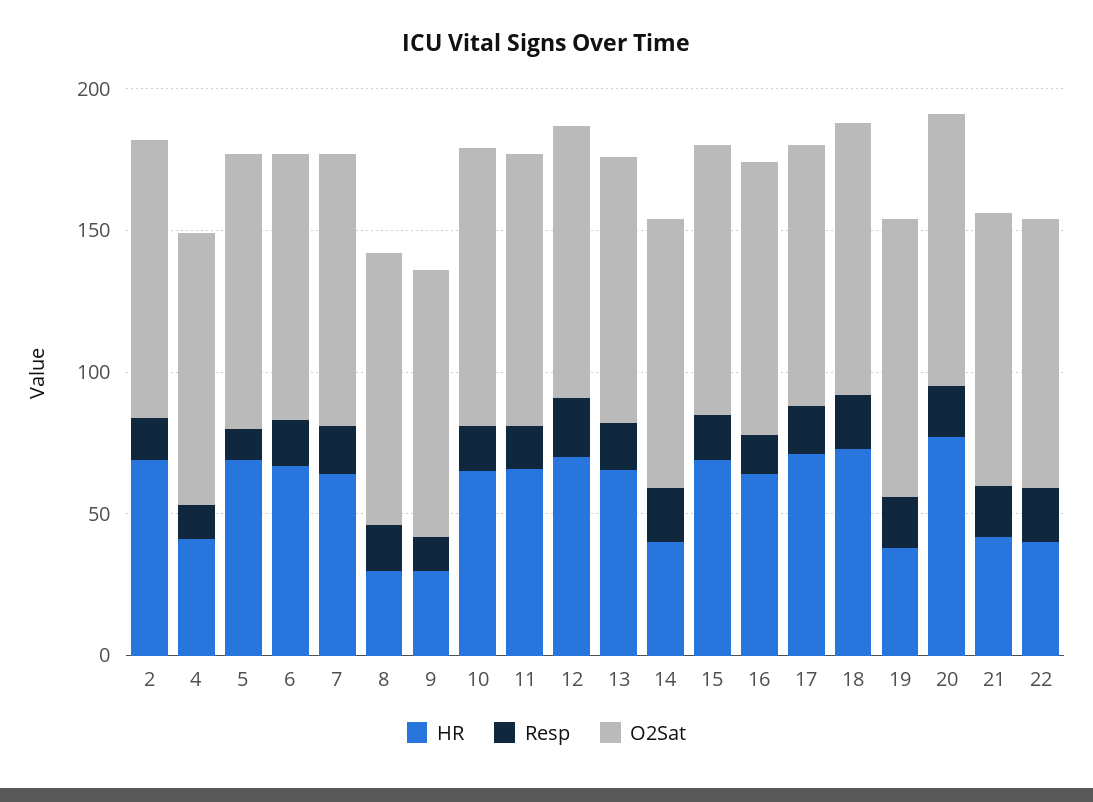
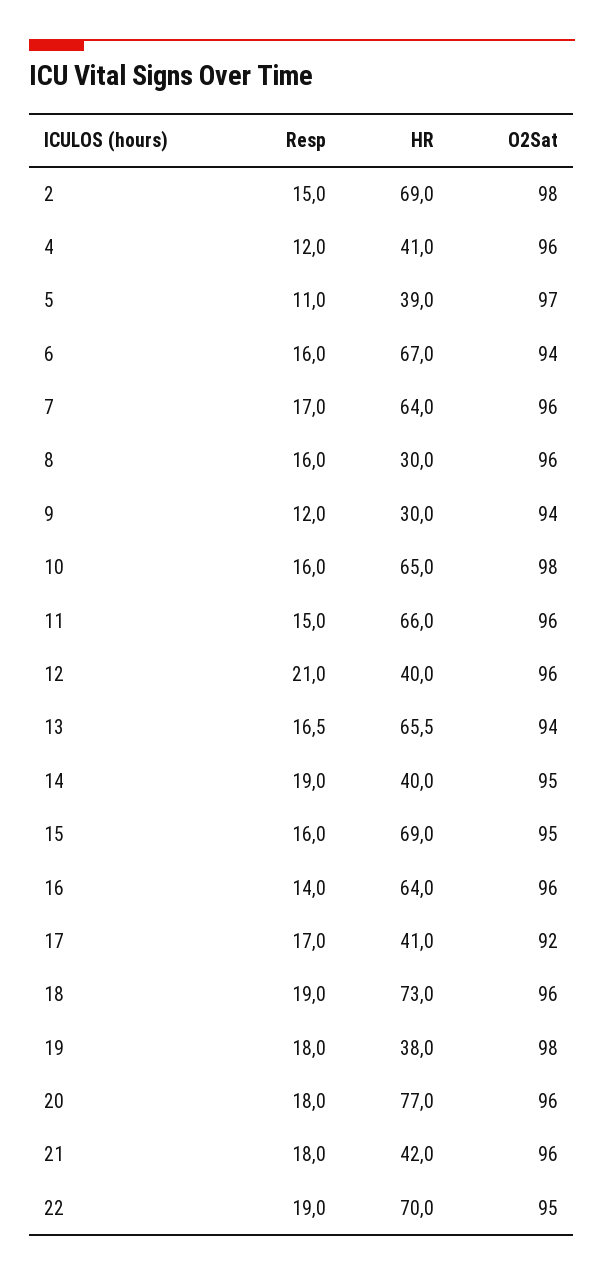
HR, 5: 70 -> 39
HR, 12: 70 -> 40
HR, 17: 70 -> 41
HR, 22: 40 -> 70

